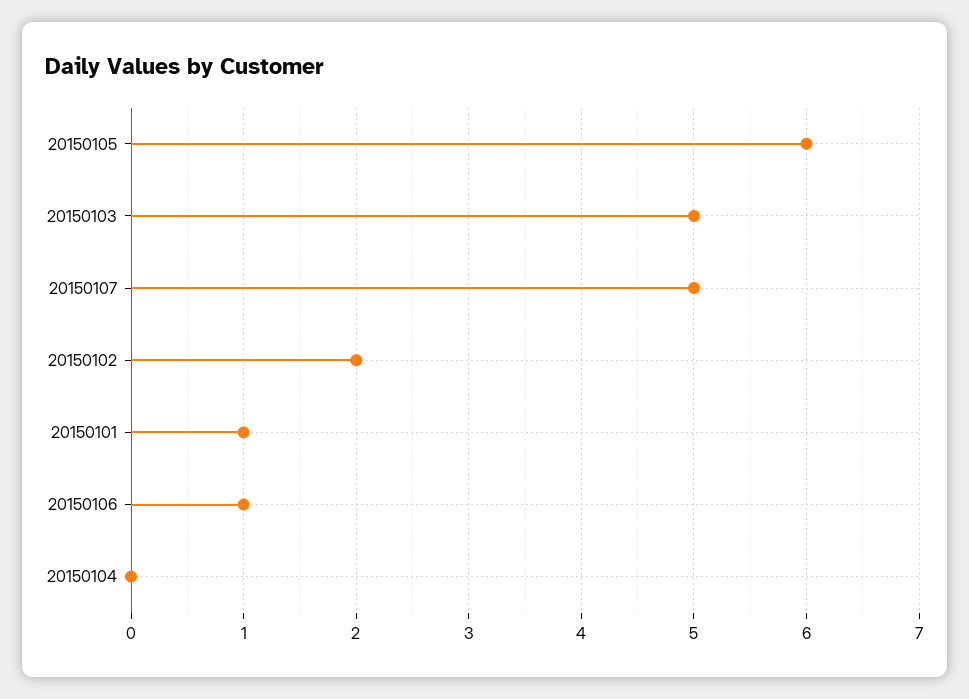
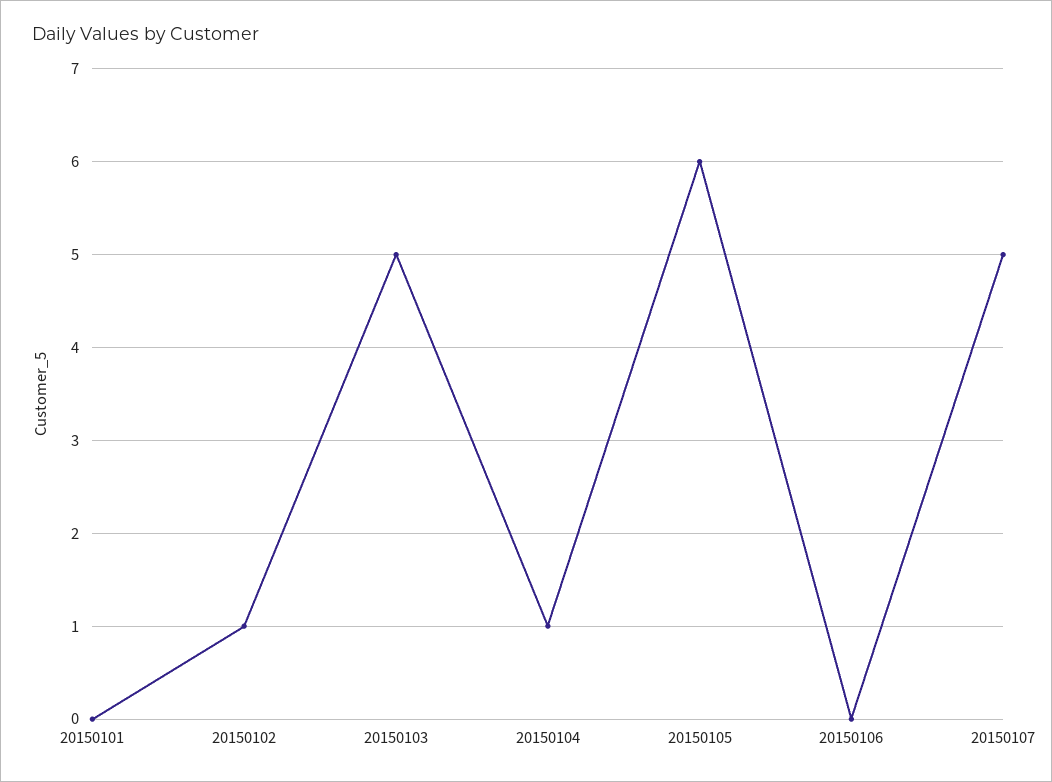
20150102: 2 -> 1
20150101: 1 -> 0
20150106: 1 -> 0
20150104: 0 -> 1

